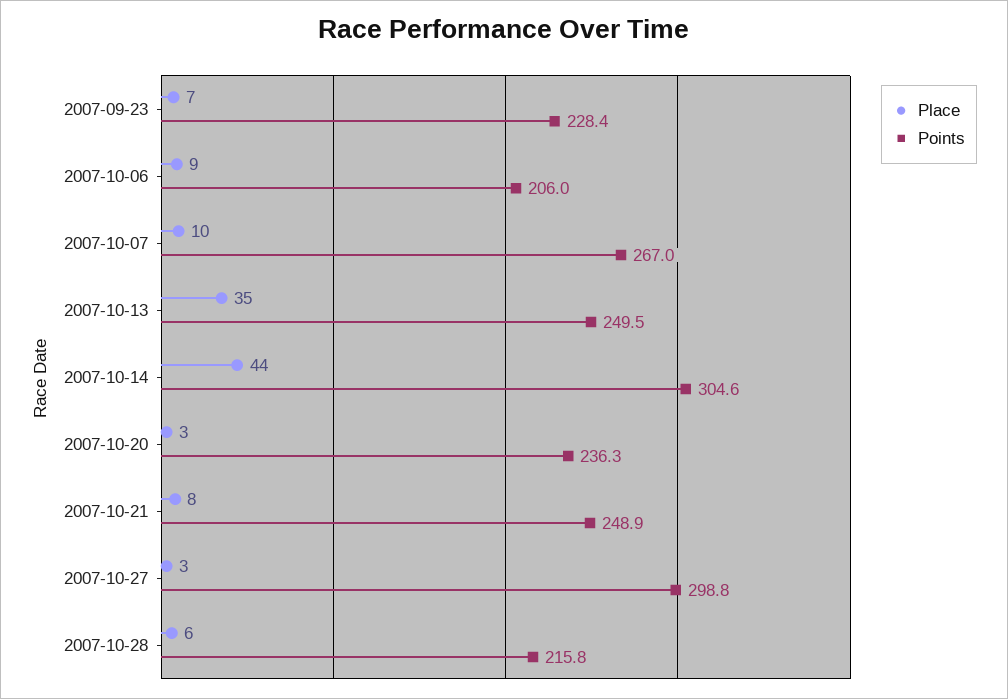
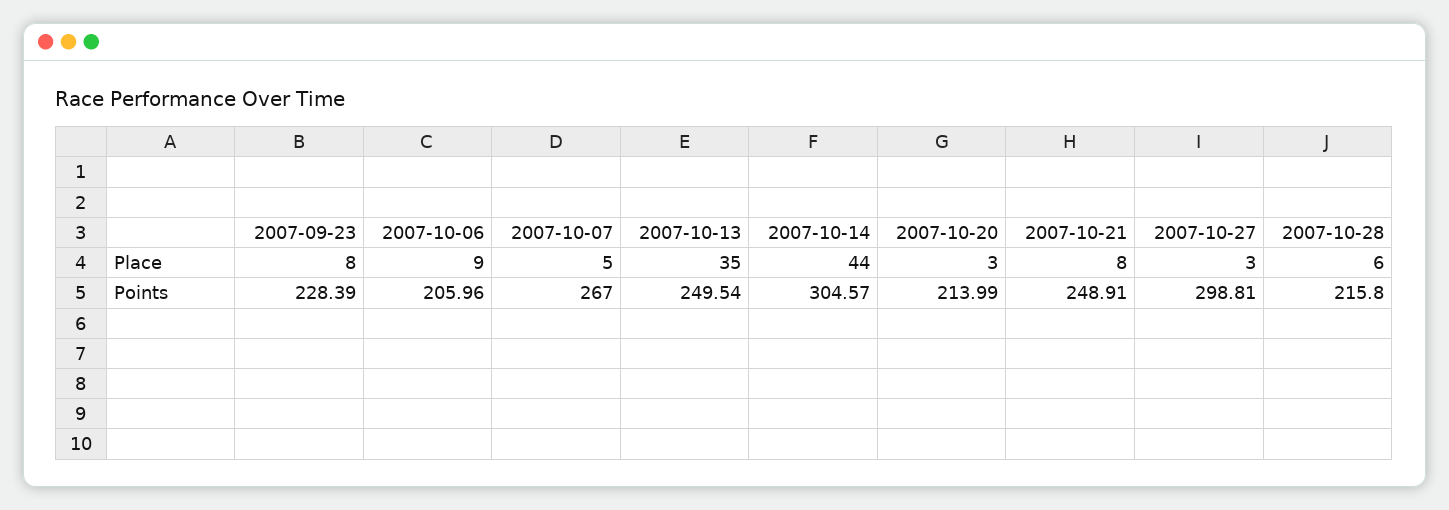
Place, 2007-09-23: 7 -> 8
Place, 2007-10-07: 10 -> 5
Points, 2007-10-20: 236.3 -> 213.99

